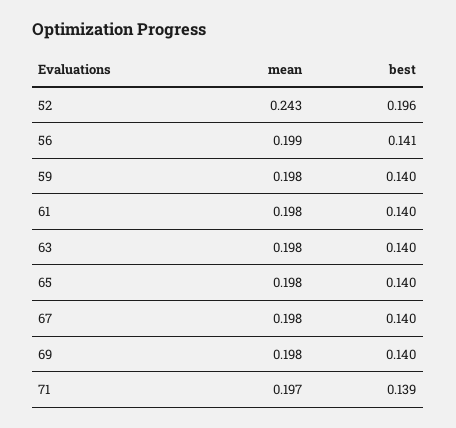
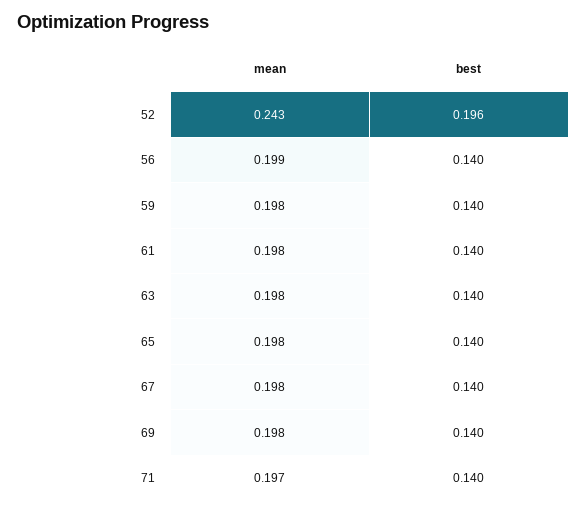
best, 56: 0.141 -> 0.14
best, 71: 0.139 -> 0.14

